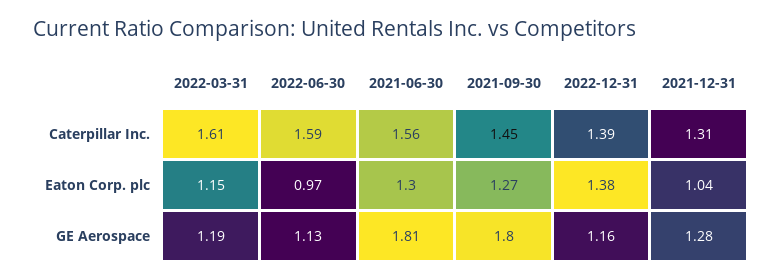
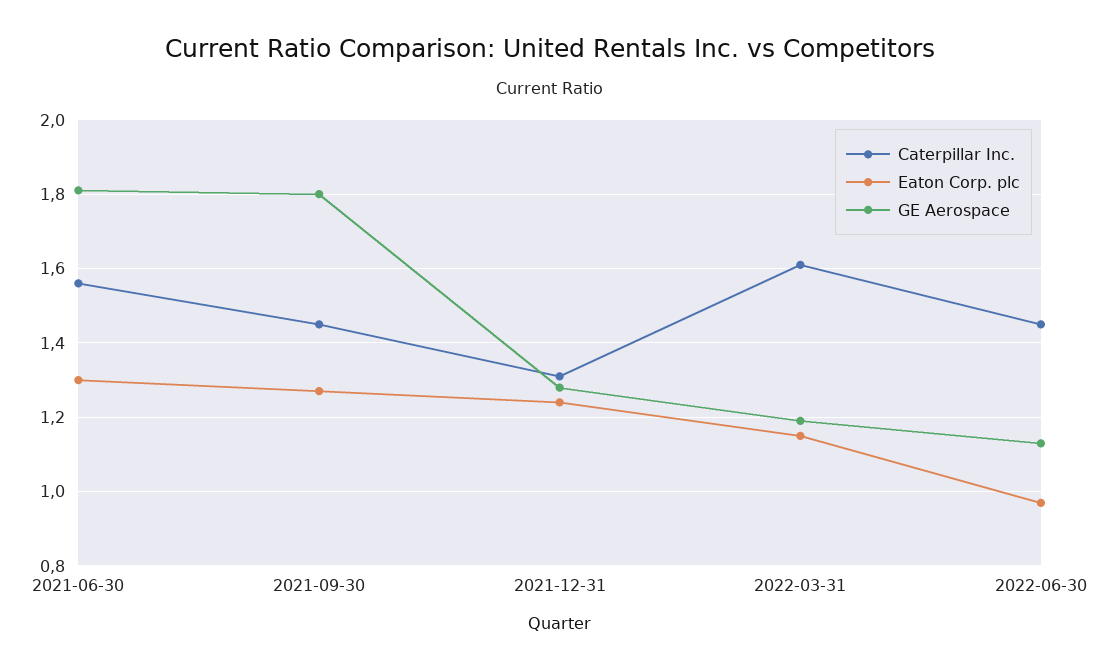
Caterpillar Inc., 2022-06-30: 1.59 -> 1.45
Caterpillar Inc., 2022-12-31: 1.39 -> none
Eaton Corp. plc, 2022-12-31: 1.38 -> none
Eaton Corp. plc, 2021-12-31: 1.04 -> 1.25
GE Aerospace, 2022-12-31: 1.16 -> none

